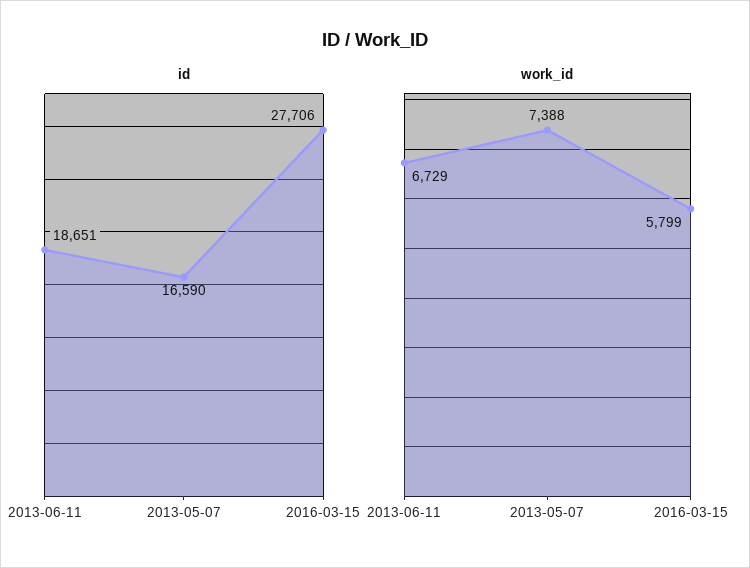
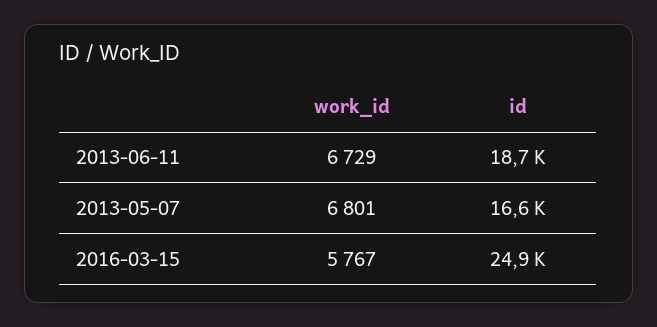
id, 2016-03-15: 27706 -> 24900
work_id, 2013-05-07: 7388 -> 6801
work_id, 2016-03-15: 5799 -> 5767

